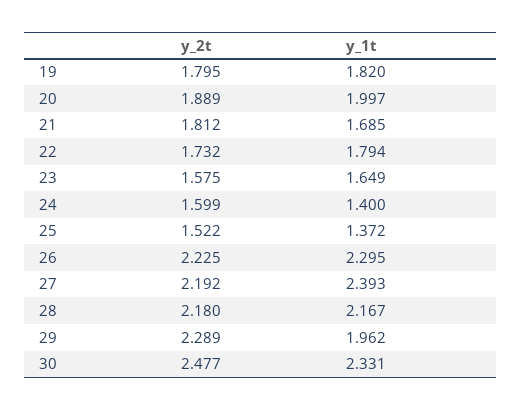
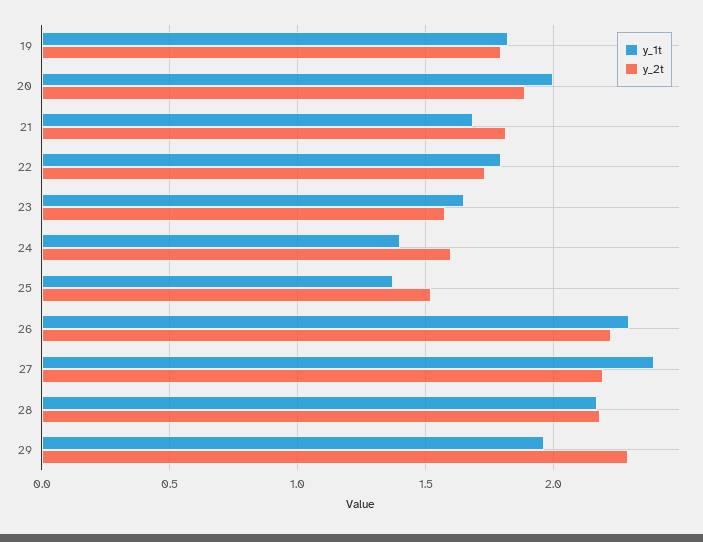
y_2t, 30: 2.477 -> none
y_1t, 30: 2.331 -> none

